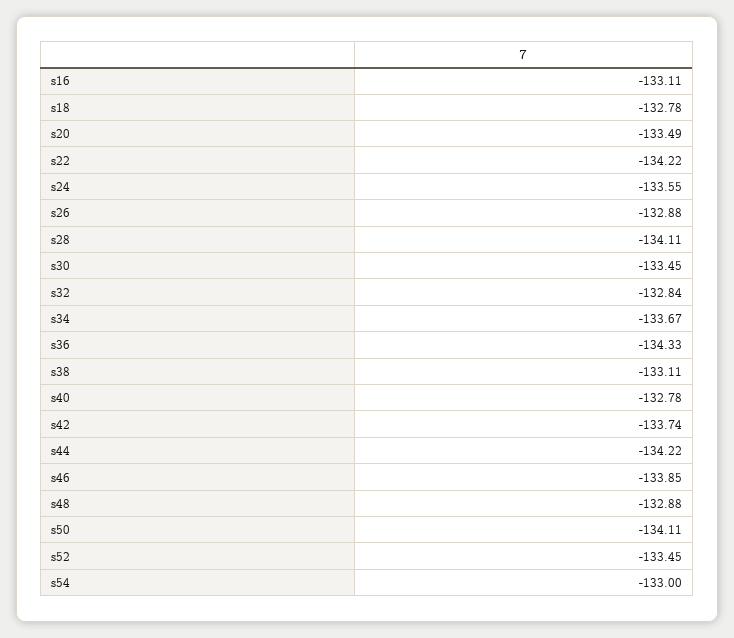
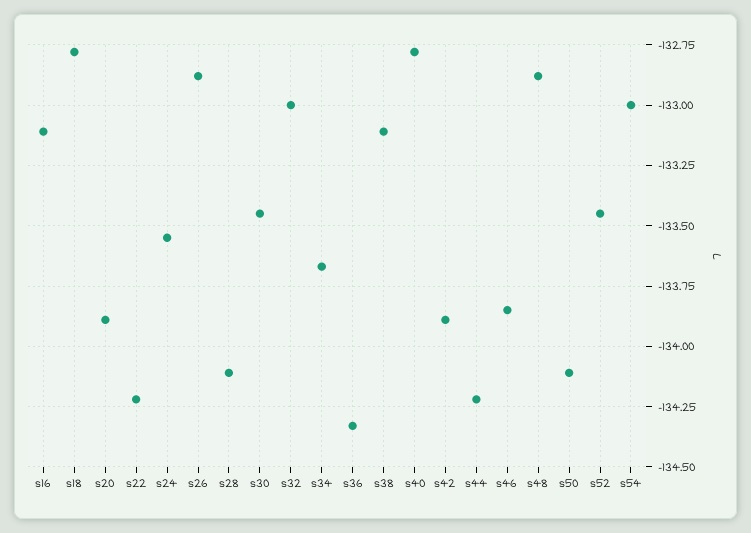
s20: -133.49 -> -133.9
s32: -132.84 -> -133
s42: -133.74 -> -133.9

